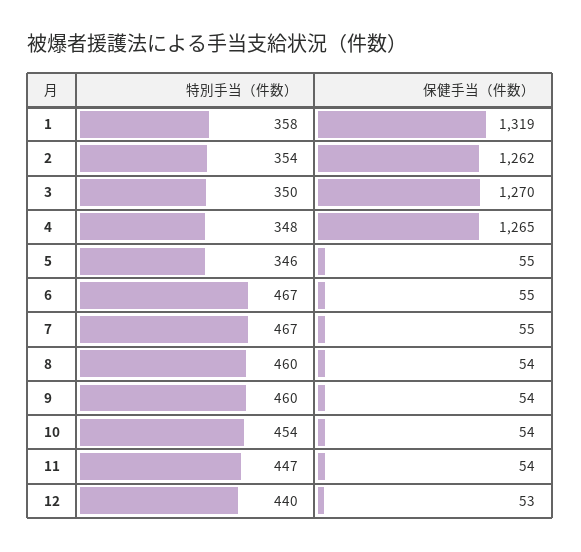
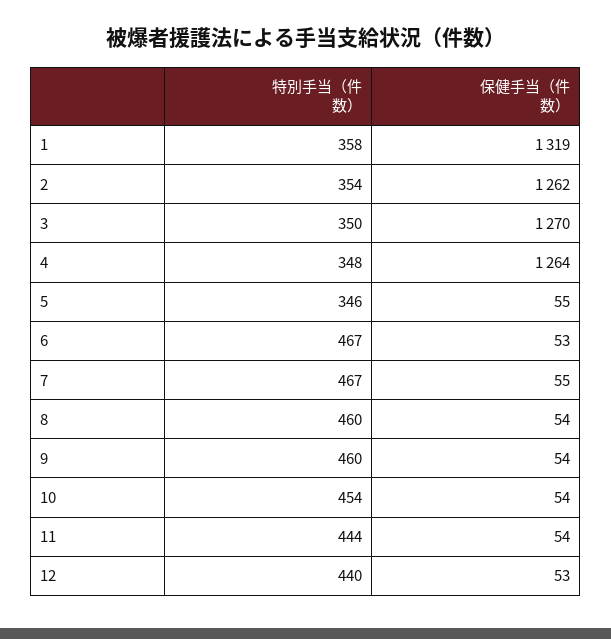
保健手当（件数）, 4: 1265 -> 1264
保健手当（件数）, 6: 55 -> 53
特別手当（件数）, 11: 447 -> 444

